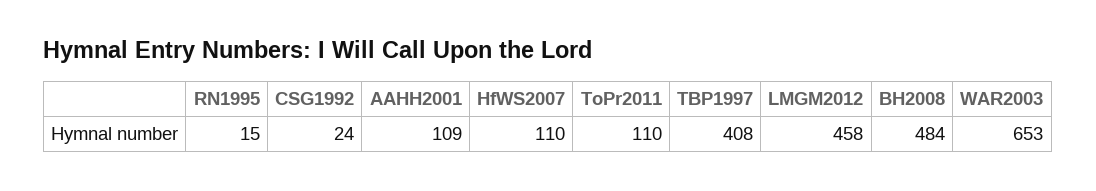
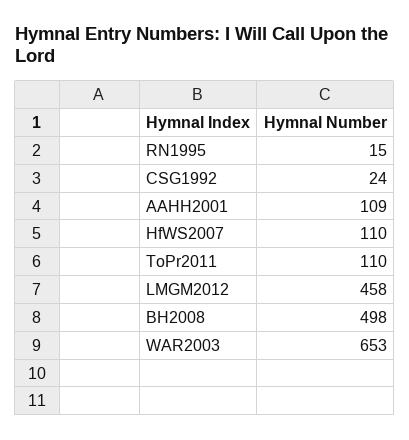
TBP1997: 408 -> none
BH2008: 484 -> 498

